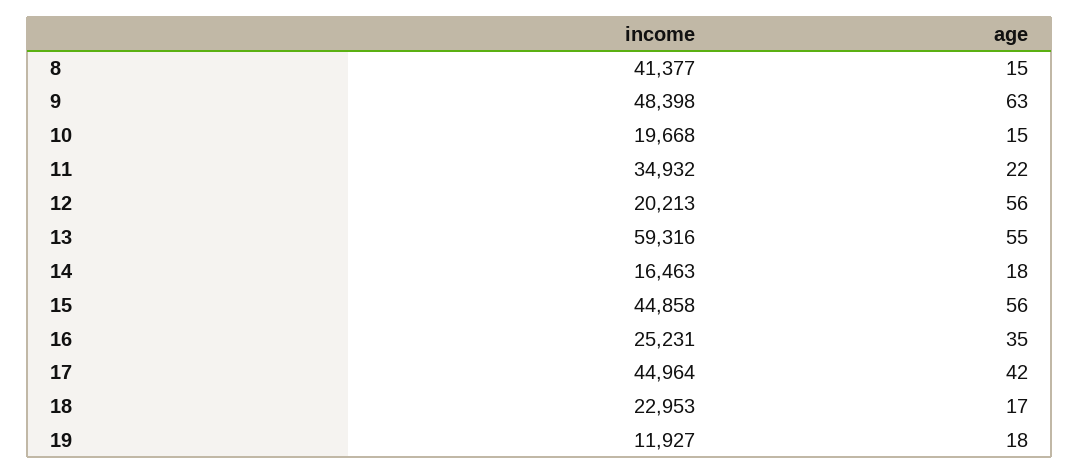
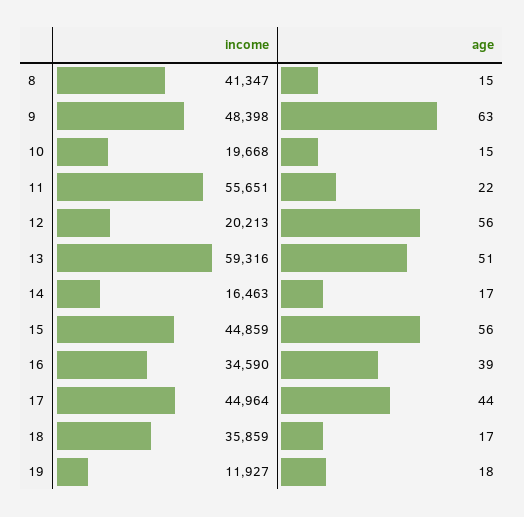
income, 8: 41377 -> 41347
income, 11: 34932 -> 55651
age, 13: 55 -> 51
age, 14: 18 -> 17
income, 15: 44858 -> 44859
income, 16: 25231 -> 34590
age, 16: 35 -> 39
age, 17: 42 -> 44
income, 18: 22953 -> 35859

